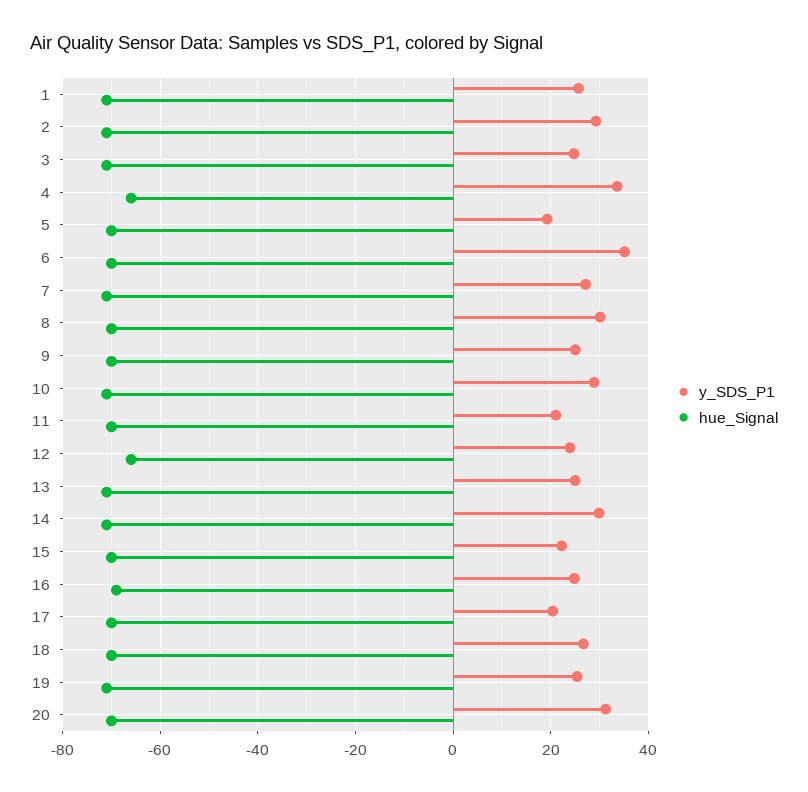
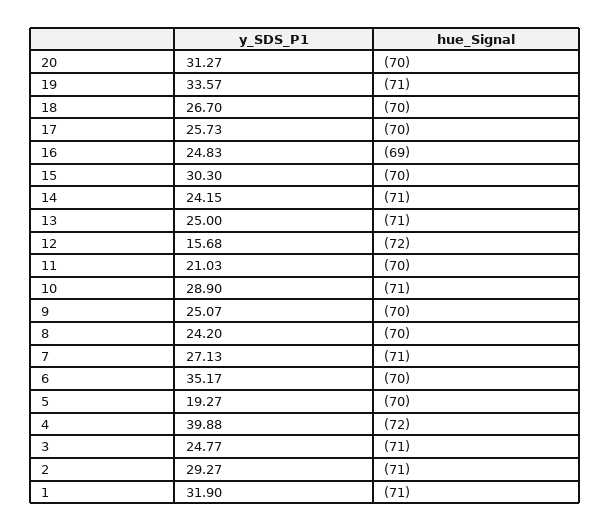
y_SDS_P1, 1: 26 -> 31.9
y_SDS_P1, 4: 34 -> 39.88
hue_Signal, 4: -66 -> -72
y_SDS_P1, 8: 30 -> 24.2
y_SDS_P1, 12: 24 -> 15.68
hue_Signal, 12: -66 -> -72
y_SDS_P1, 14: 30 -> 24.15
y_SDS_P1, 15: 22 -> 30.3
y_SDS_P1, 17: 20 -> 25.73
y_SDS_P1, 19: 26 -> 33.57

